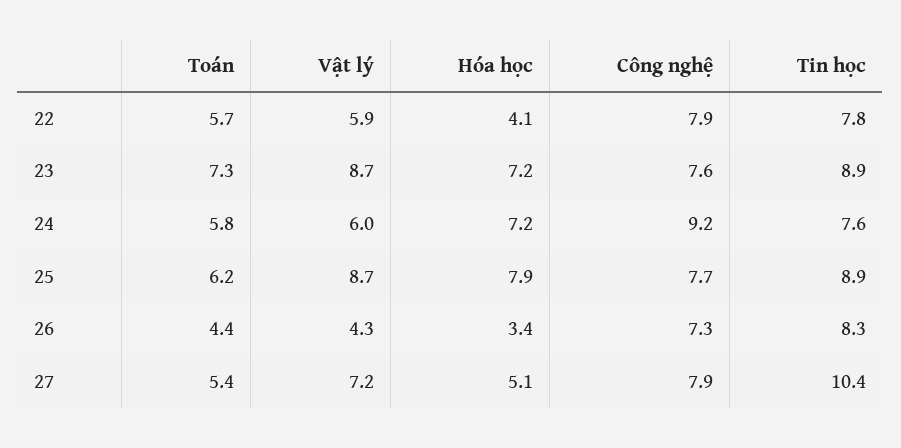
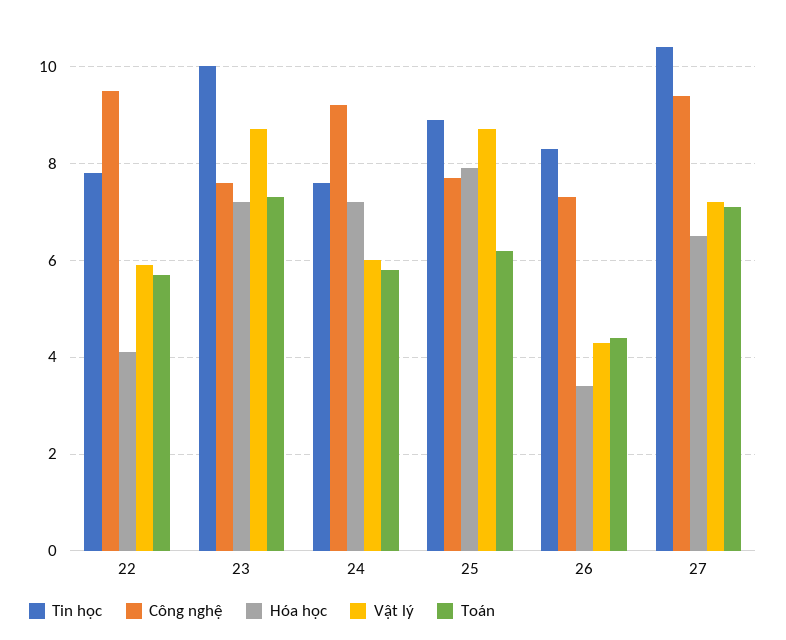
Công nghệ, 22: 7.9 -> 9.5
Tin học, 23: 8.9 -> 10
Toán, 27: 5.4 -> 7
Hóa học, 27: 5.1 -> 6.5
Công nghệ, 27: 7.9 -> 9.5

